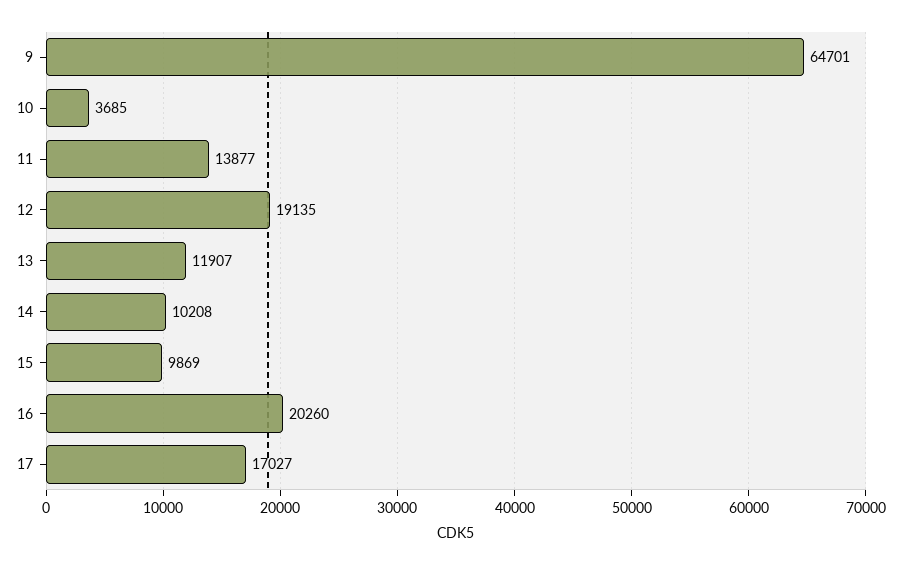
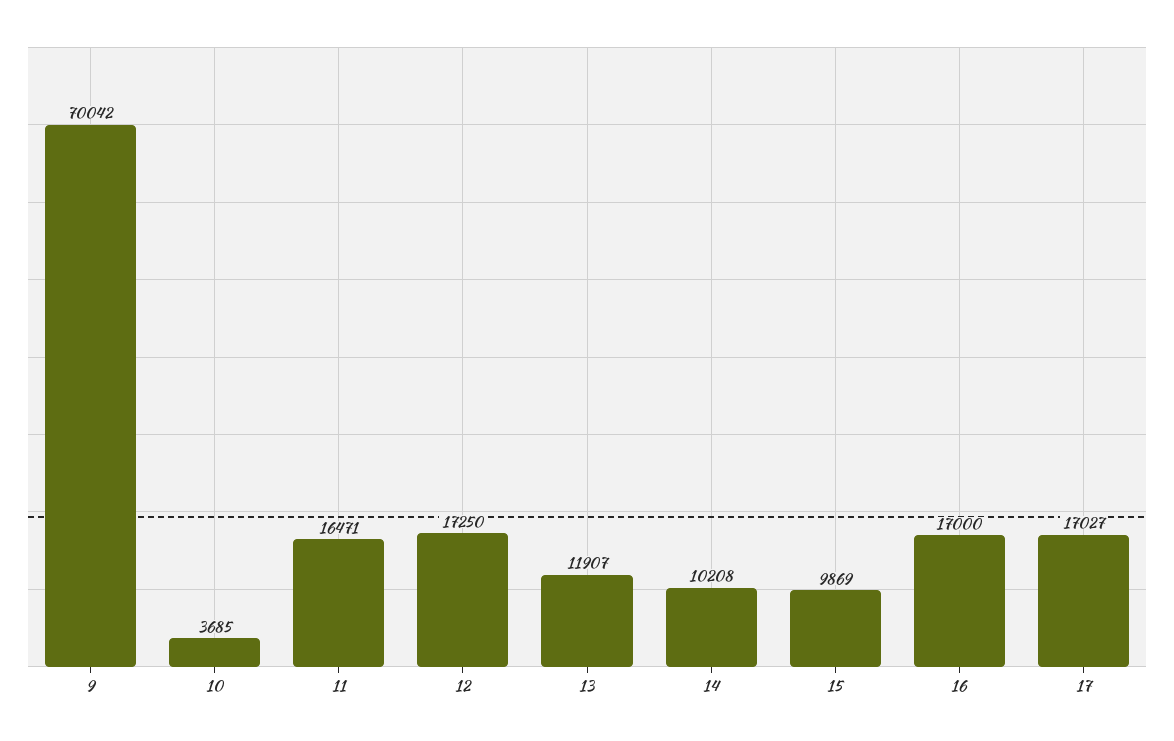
9: 64701 -> 70042
11: 13877 -> 16471
12: 19135 -> 17250
16: 20260 -> 17000

